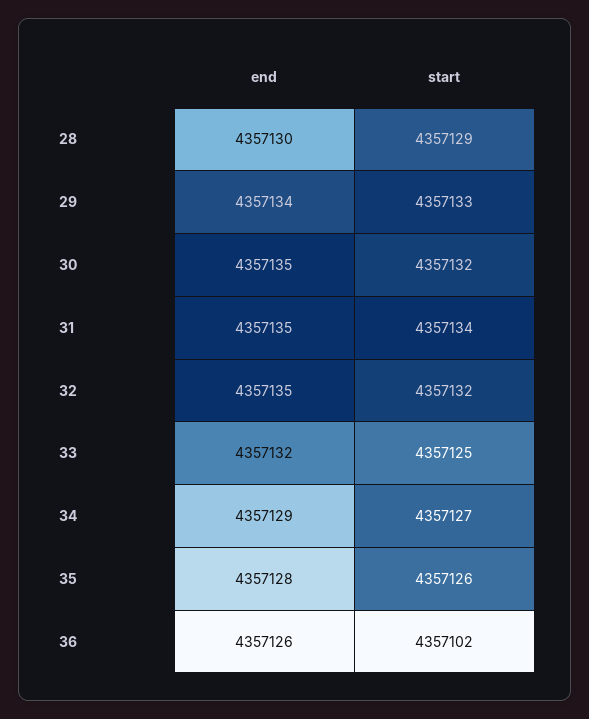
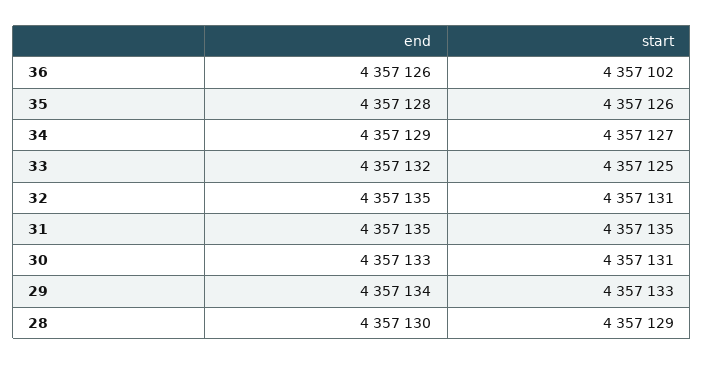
end, 30: 4357135 -> 4357133
start, 30: 4357132 -> 4357131
start, 31: 4357134 -> 4357135
start, 32: 4357132 -> 4357131

